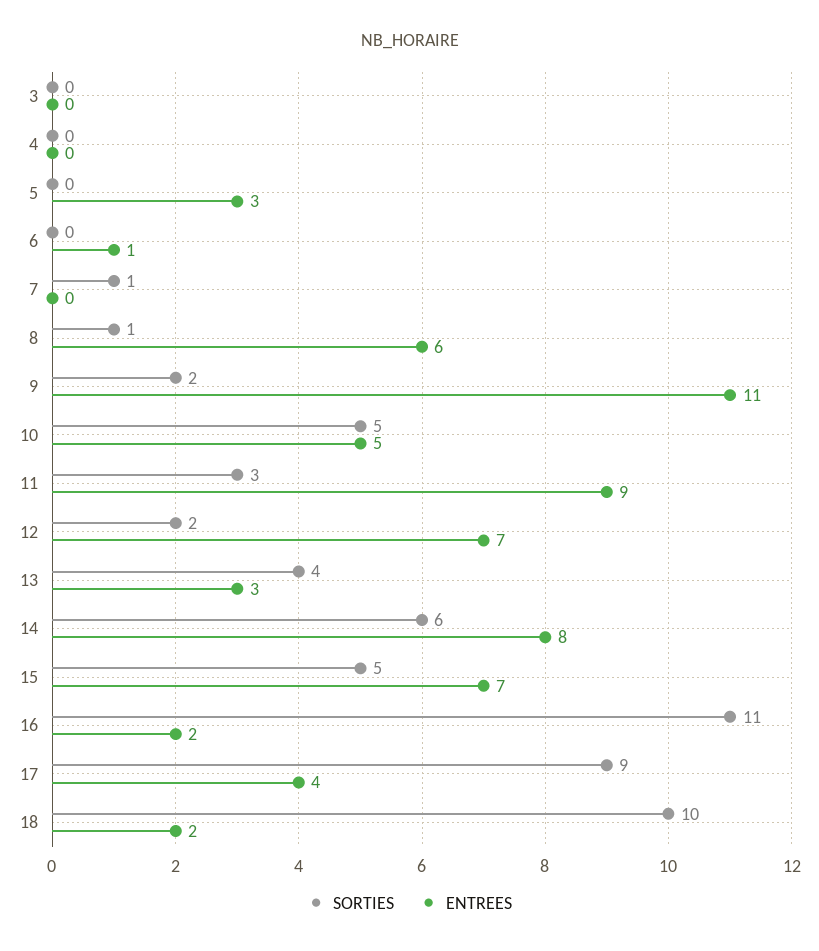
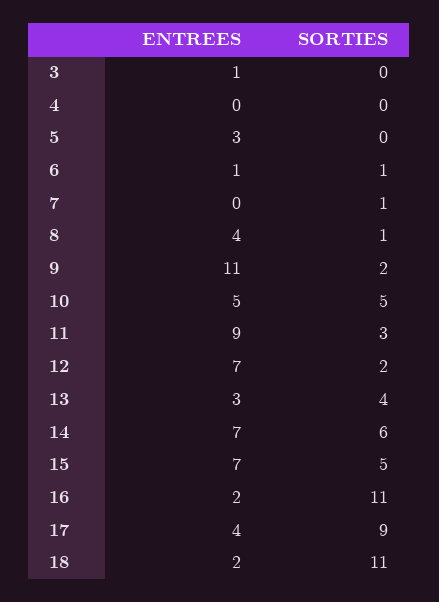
ENTREES, 3: 0 -> 1
SORTIES, 6: 0 -> 1
ENTREES, 8: 6 -> 4
ENTREES, 14: 8 -> 7
SORTIES, 18: 10 -> 11

